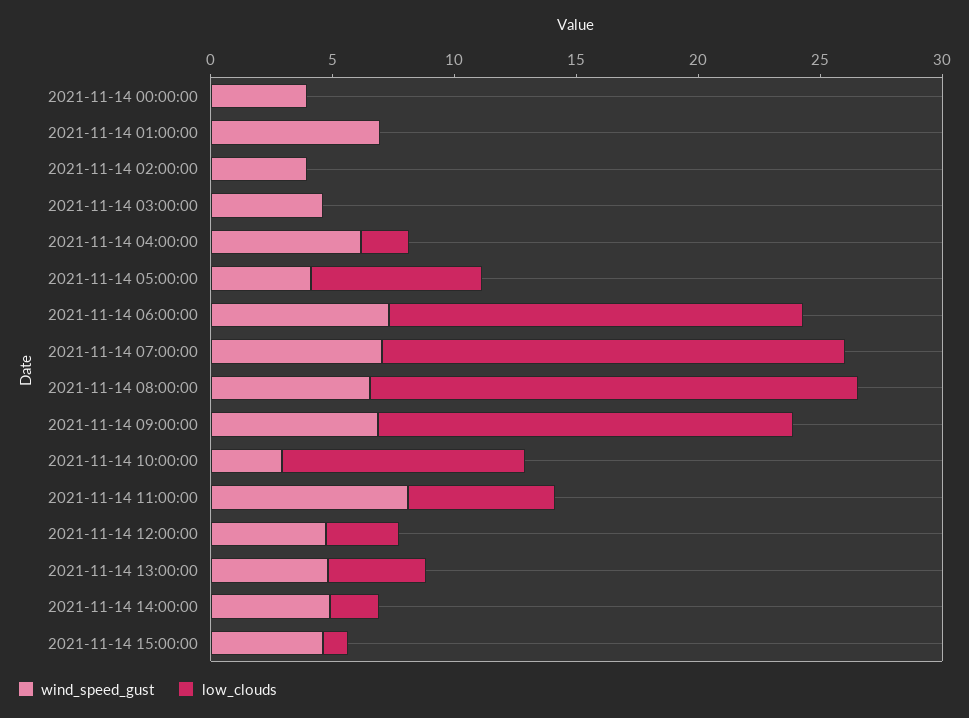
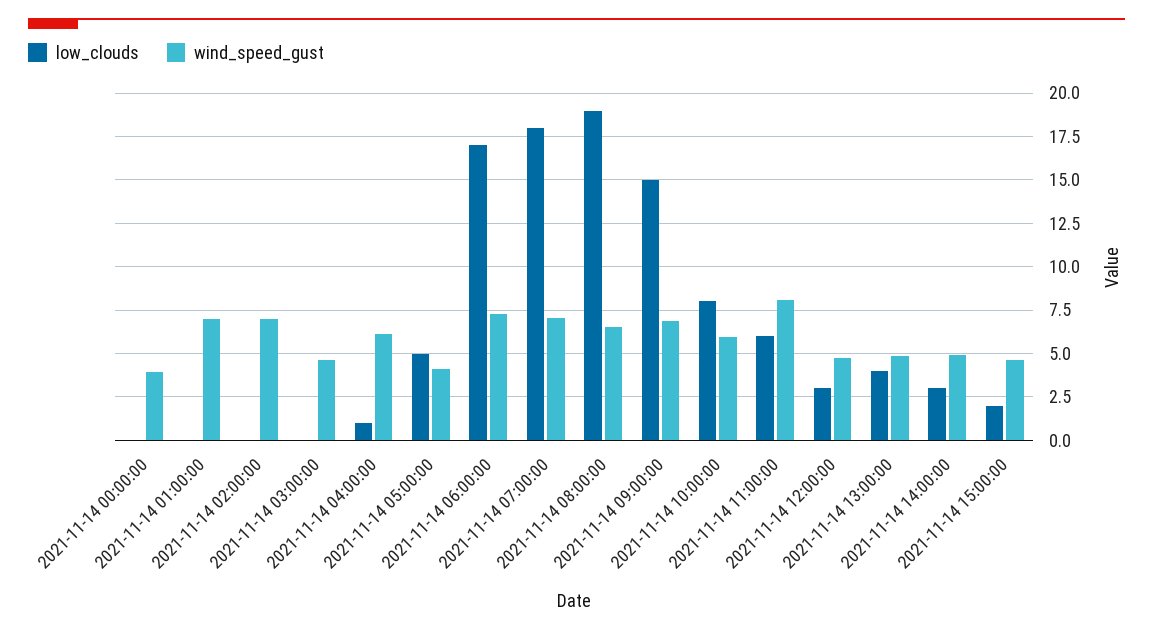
wind_speed_gust, 2021-11-14 02:00:00: 4 -> 7
low_clouds, 2021-11-14 04:00:00: 2 -> 1
low_clouds, 2021-11-14 05:00:00: 7 -> 5
low_clouds, 2021-11-14 07:00:00: 19 -> 18
low_clouds, 2021-11-14 08:00:00: 20 -> 19
low_clouds, 2021-11-14 09:00:00: 17 -> 15
wind_speed_gust, 2021-11-14 10:00:00: 3 -> 6
low_clouds, 2021-11-14 10:00:00: 10 -> 8
low_clouds, 2021-11-14 14:00:00: 2 -> 3
low_clouds, 2021-11-14 15:00:00: 1 -> 2

